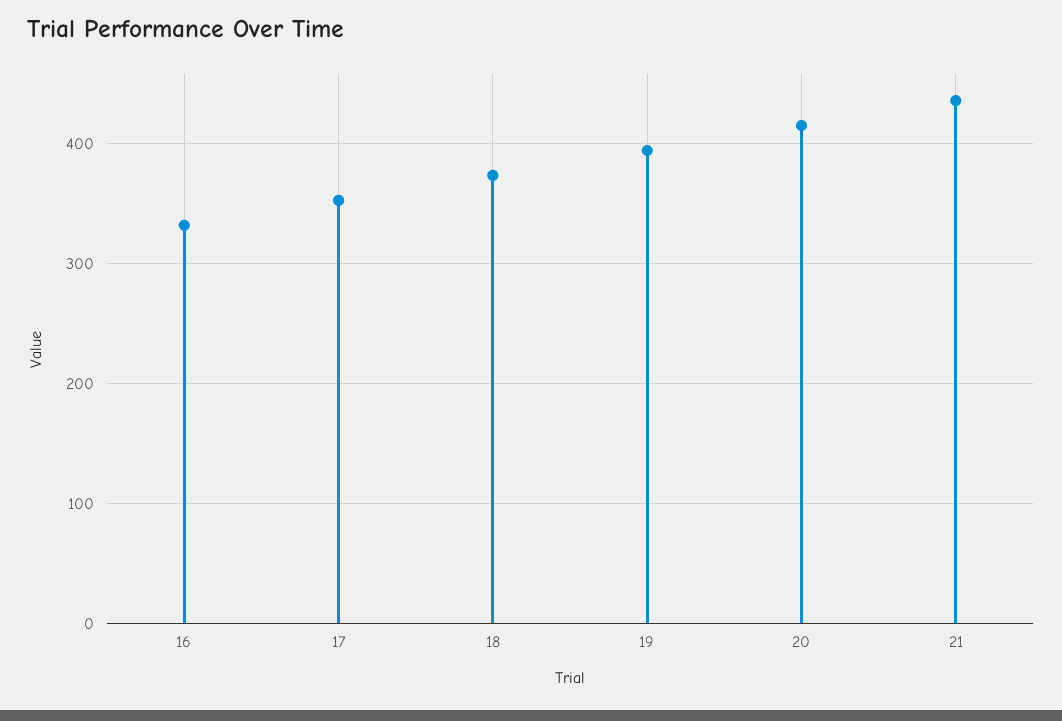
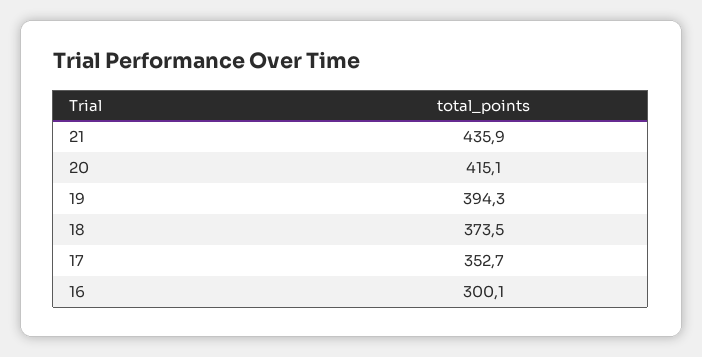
16: 330 -> 300.1

